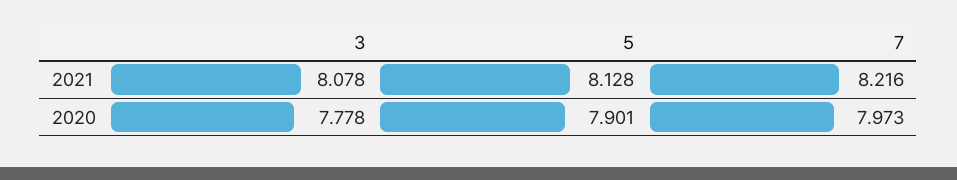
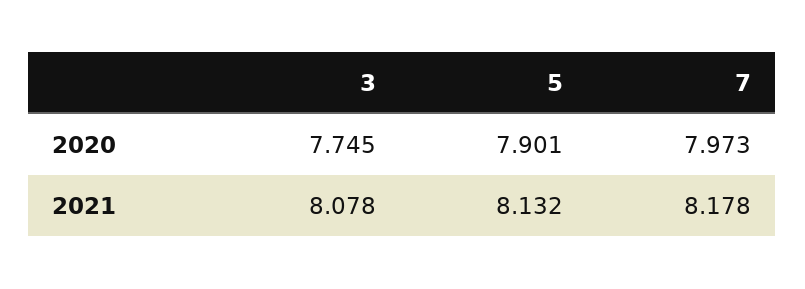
5, 2021: 8.128 -> 8.132
7, 2021: 8.216 -> 8.178
3, 2020: 7.778 -> 7.745

